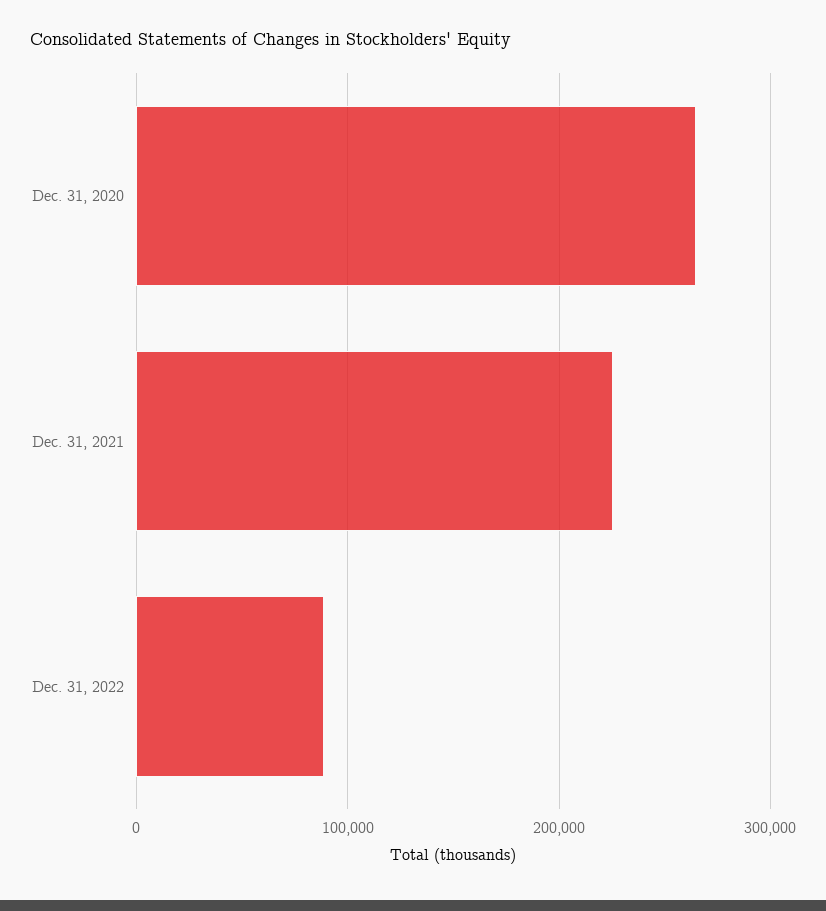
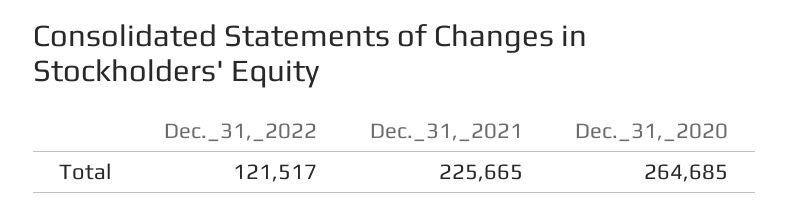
Dec. 31, 2022: 90000 -> 121517

